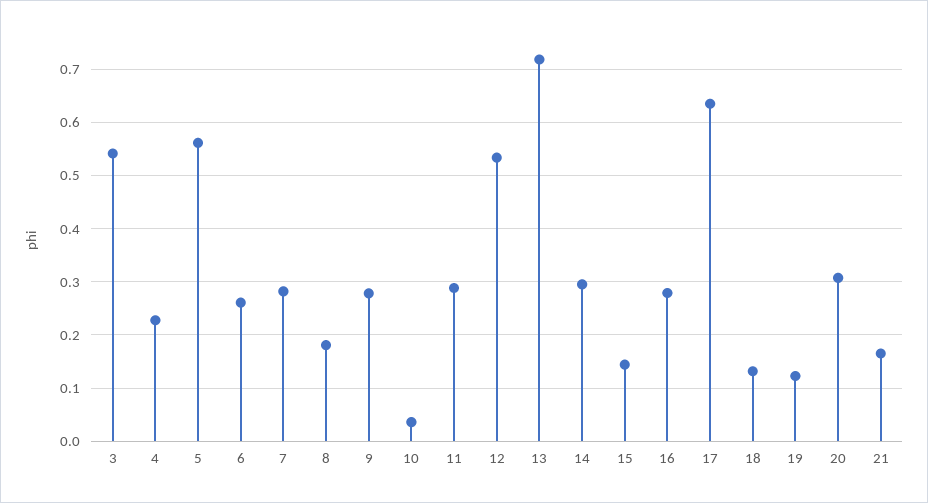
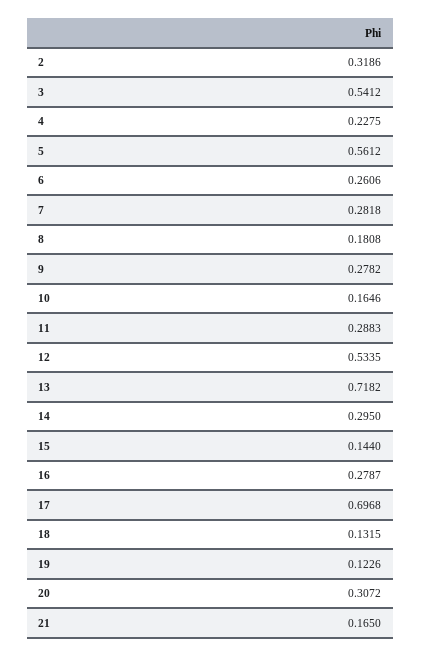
10: 0.04 -> 0.1646
17: 0.64 -> 0.6968
2: none -> 0.3186

